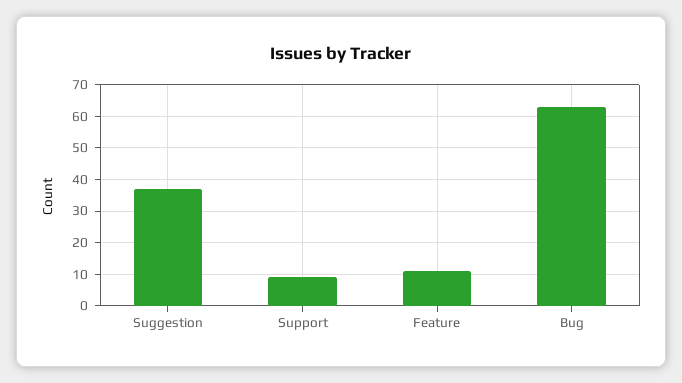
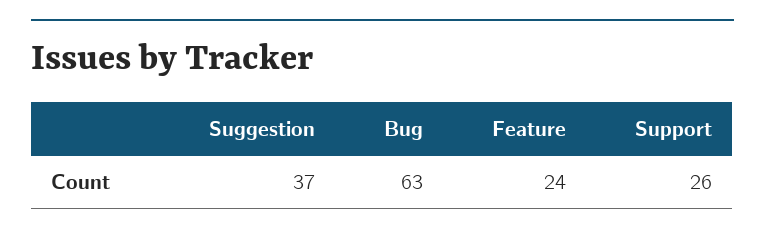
Support: 10 -> 26
Feature: 10 -> 24

